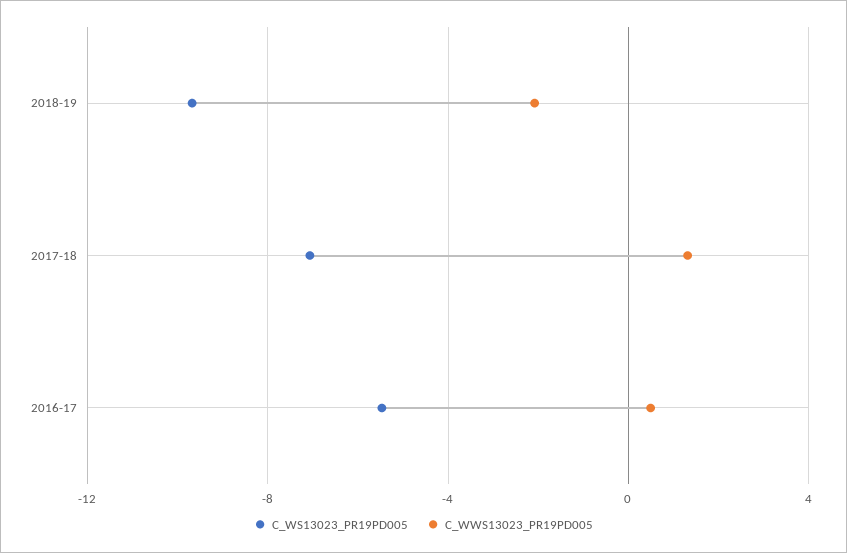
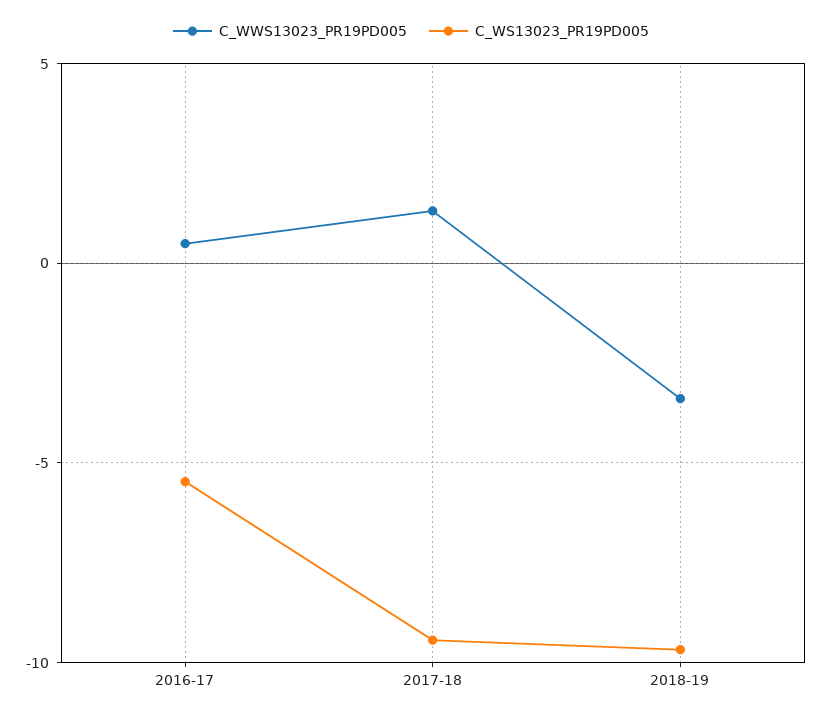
C_WWS13023_PR19PD005, 2018-19: -2 -> -3.5
C_WS13023_PR19PD005, 2017-18: -7 -> -9.5

